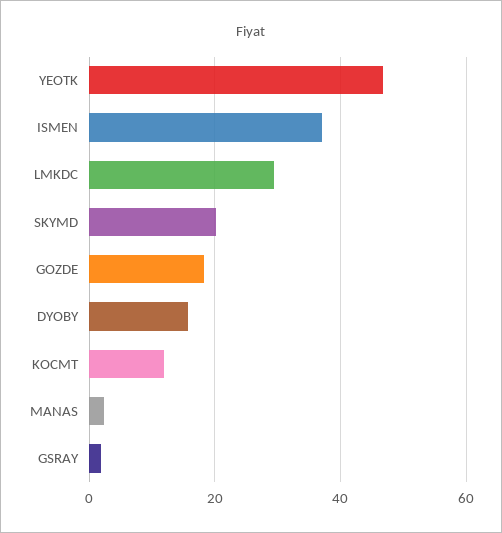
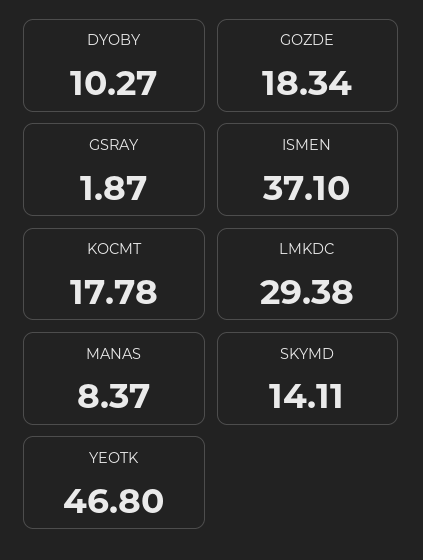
SKYMD: 20 -> 14.11
DYOBY: 16 -> 10.27
KOCMT: 12 -> 17.78
MANAS: 2 -> 8.37

